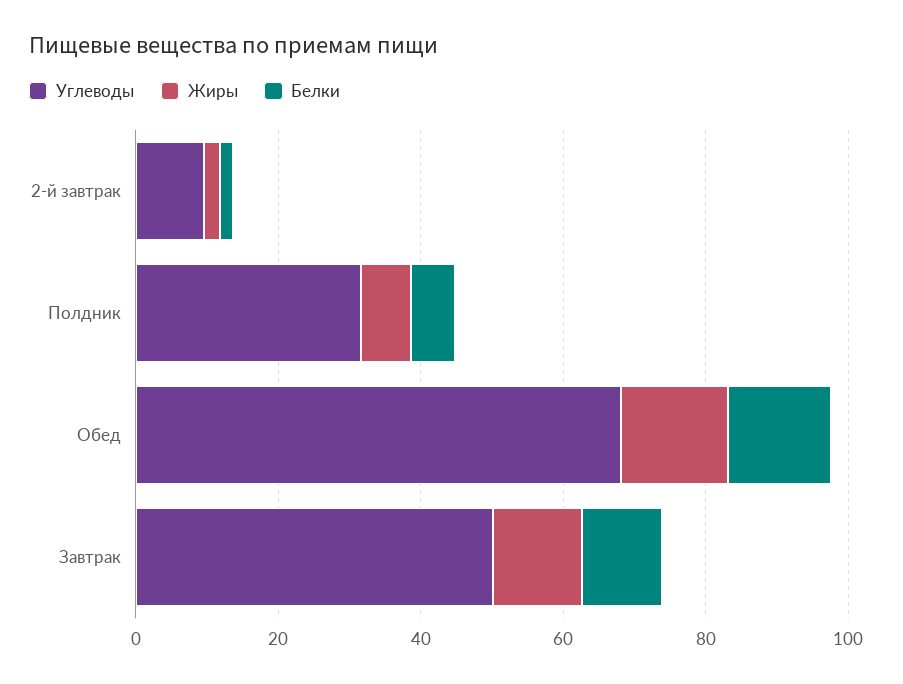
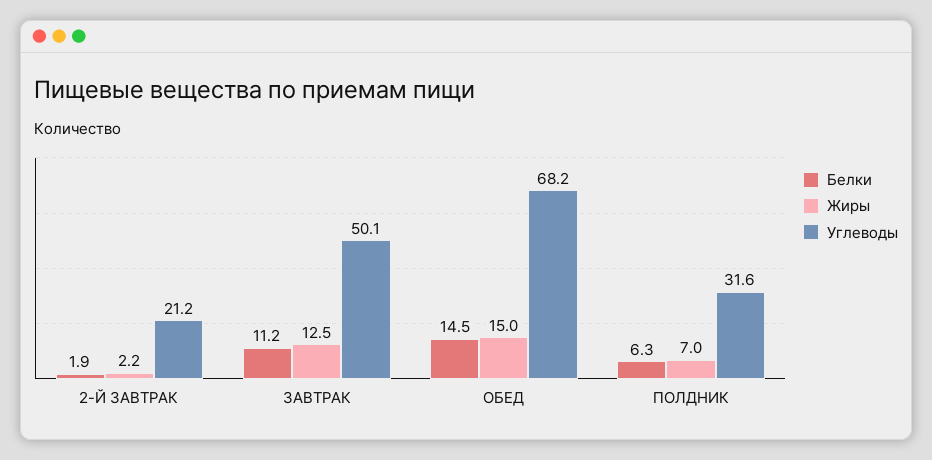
Углеводы, 2-й завтрак: 10 -> 21.2

